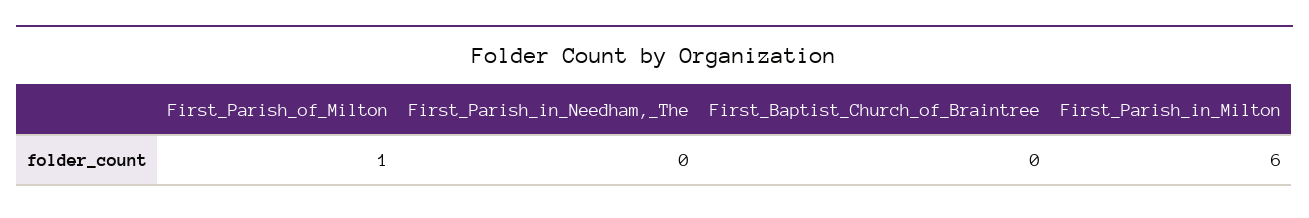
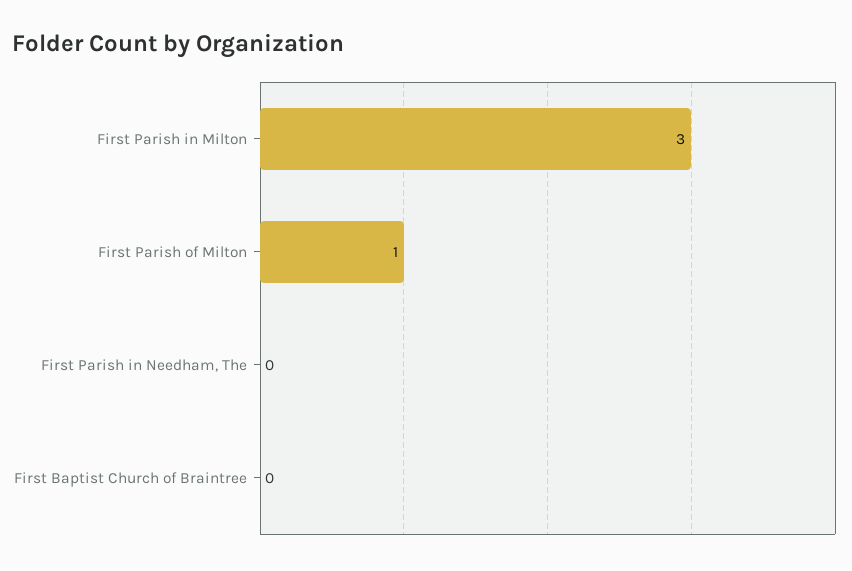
First_Parish_in_Milton: 6 -> 3

